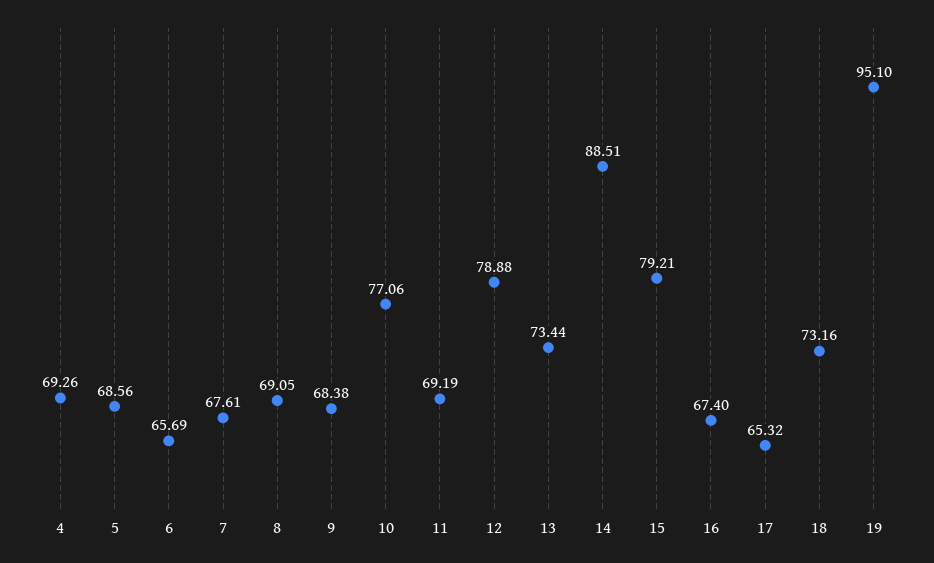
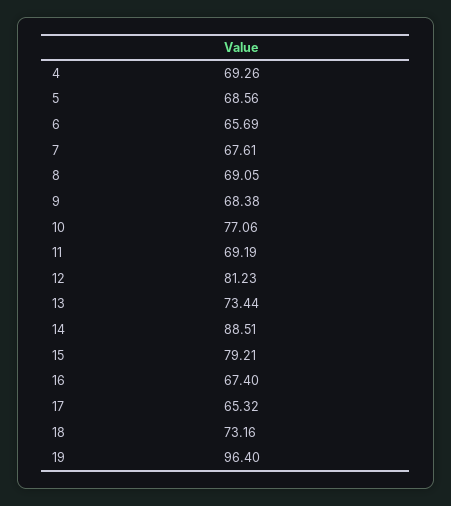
12: 78.88 -> 81.23
19: 95.1 -> 96.4

